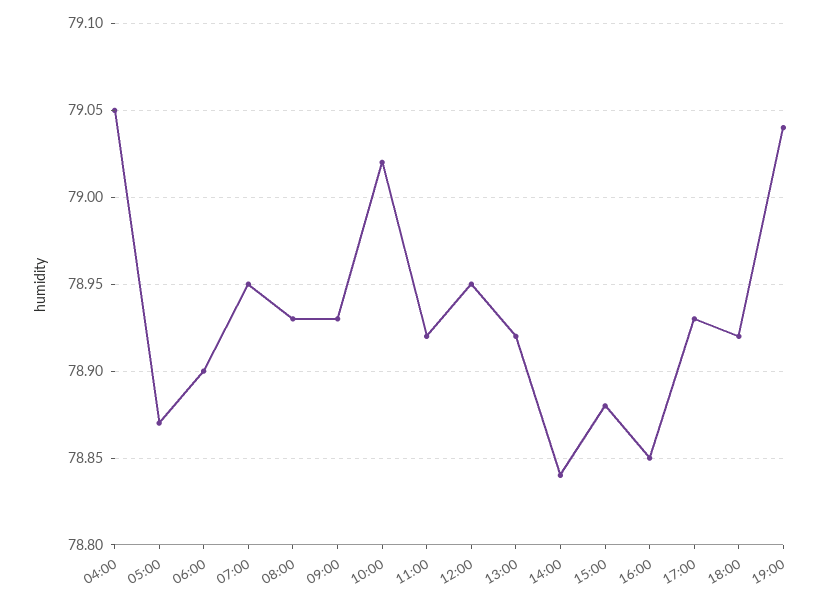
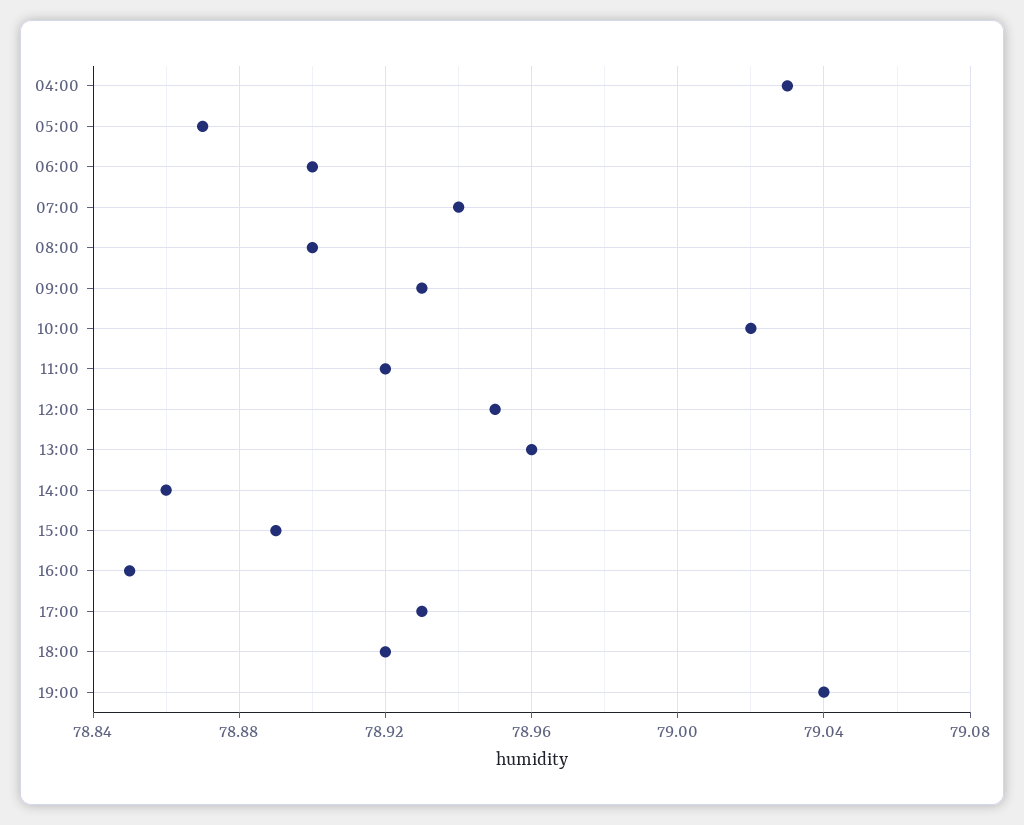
04:00: 79.05 -> 79.03
07:00: 78.95 -> 78.94
08:00: 78.93 -> 78.9
13:00: 78.92 -> 78.96
14:00: 78.84 -> 78.86
15:00: 78.88 -> 78.89

